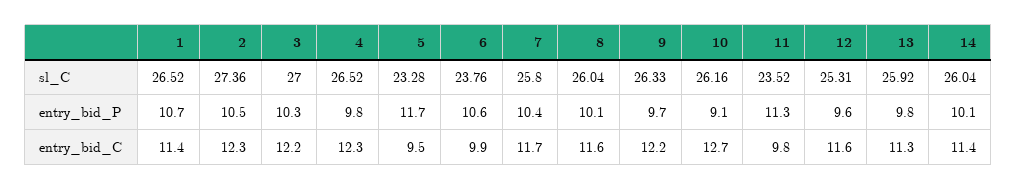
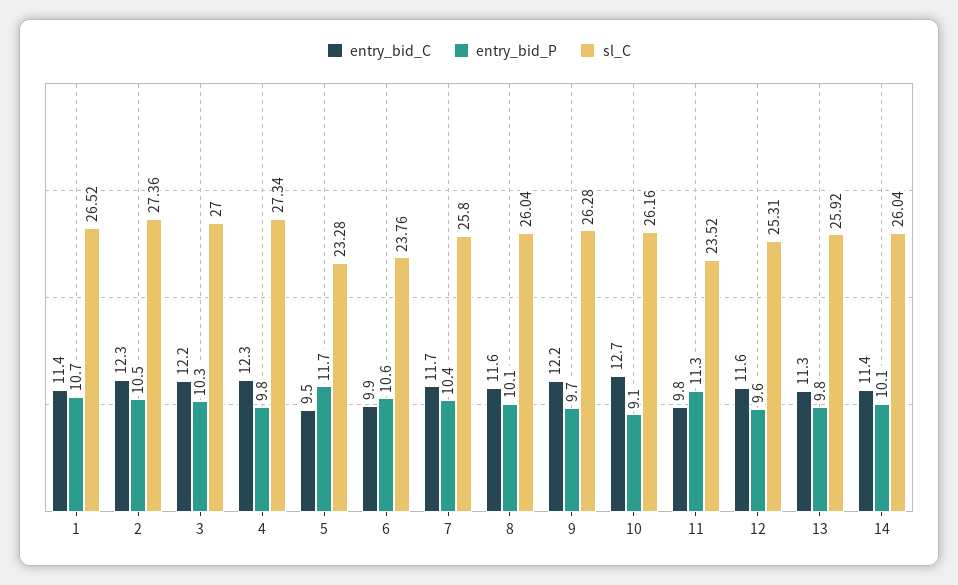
sl_C, 4: 26.52 -> 27.34
sl_C, 9: 26.33 -> 26.28

